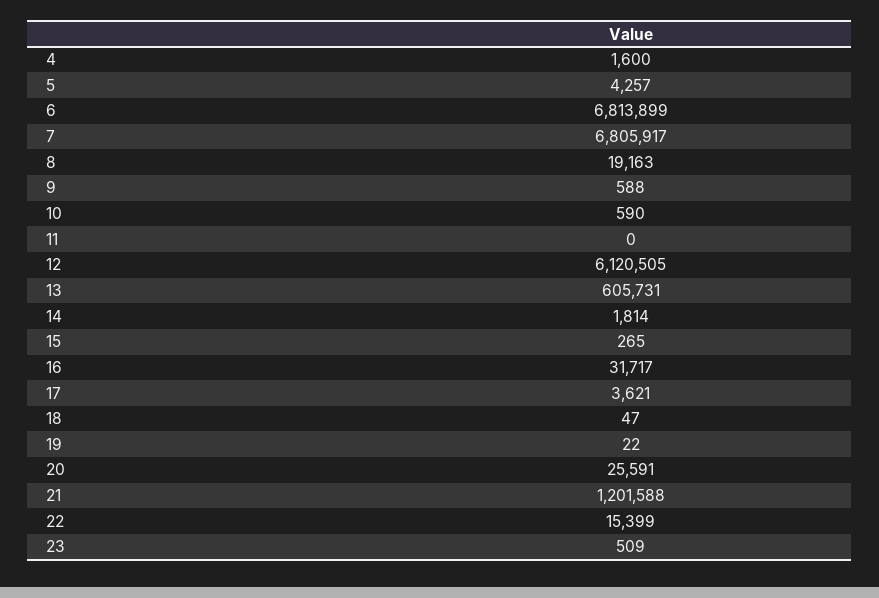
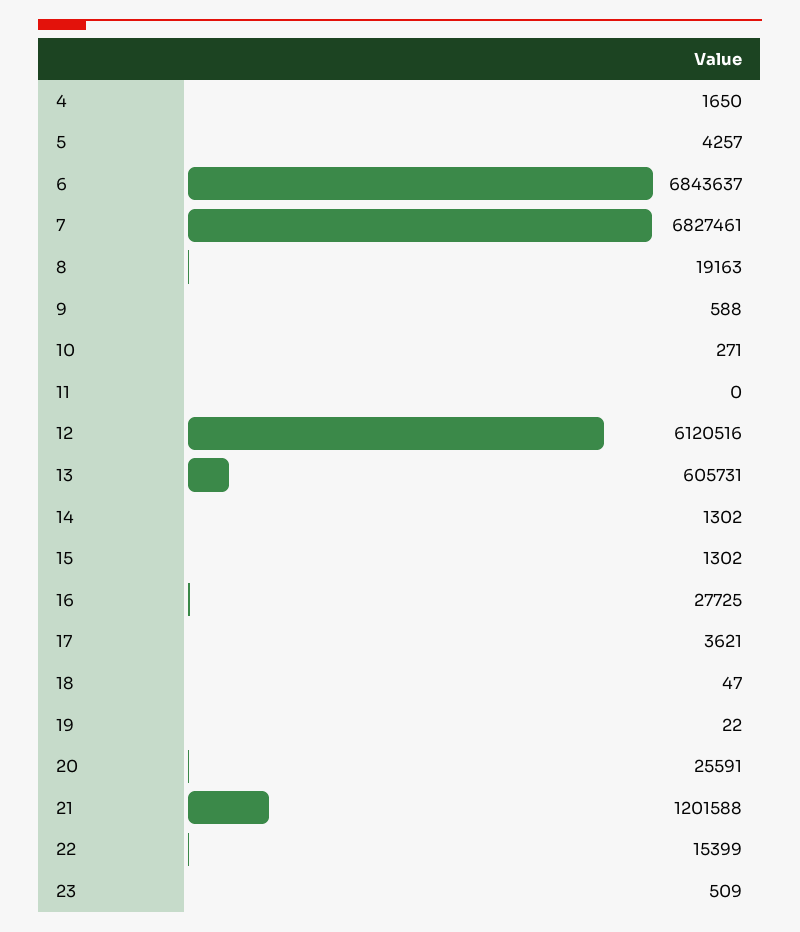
4: 1600 -> 1650
6: 6813899 -> 6843637
7: 6805917 -> 6827461
10: 590 -> 271
12: 6120505 -> 6120516
14: 1814 -> 1302
15: 265 -> 1302
16: 31717 -> 27725

